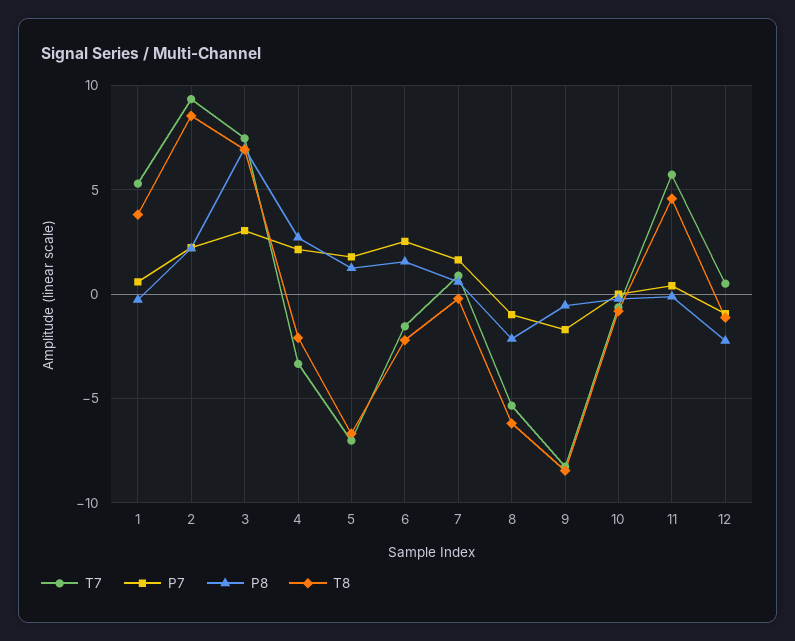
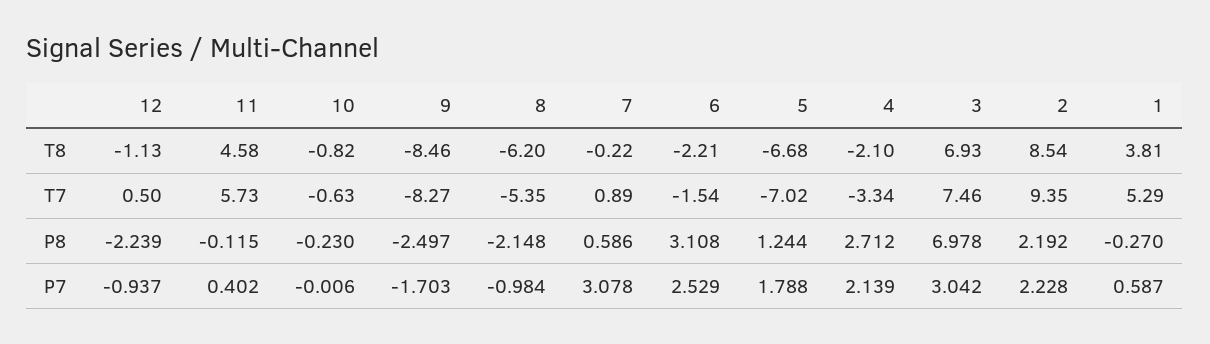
P8, 6: 1.5 -> 3.108
P7, 7: 1.5 -> 3.078
P8, 9: -0.5 -> -2.497

